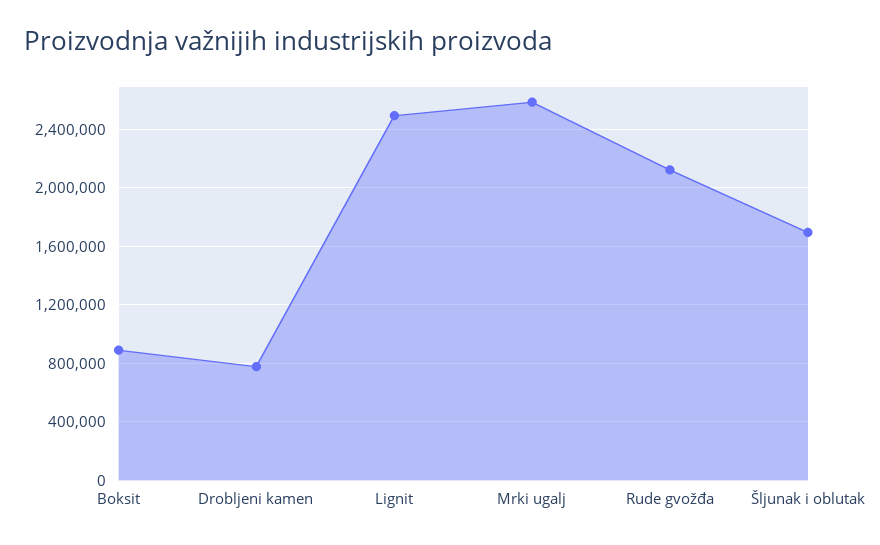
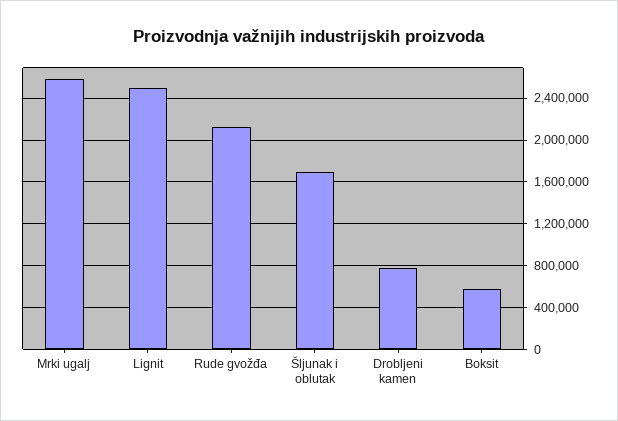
Boksit: 900000 -> 600000

